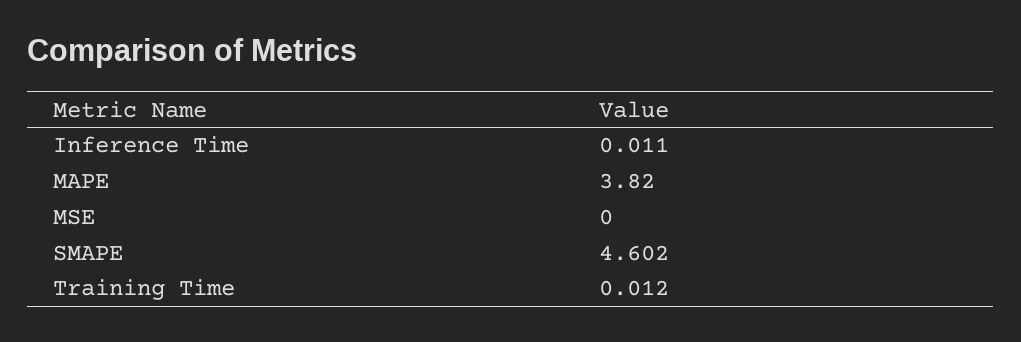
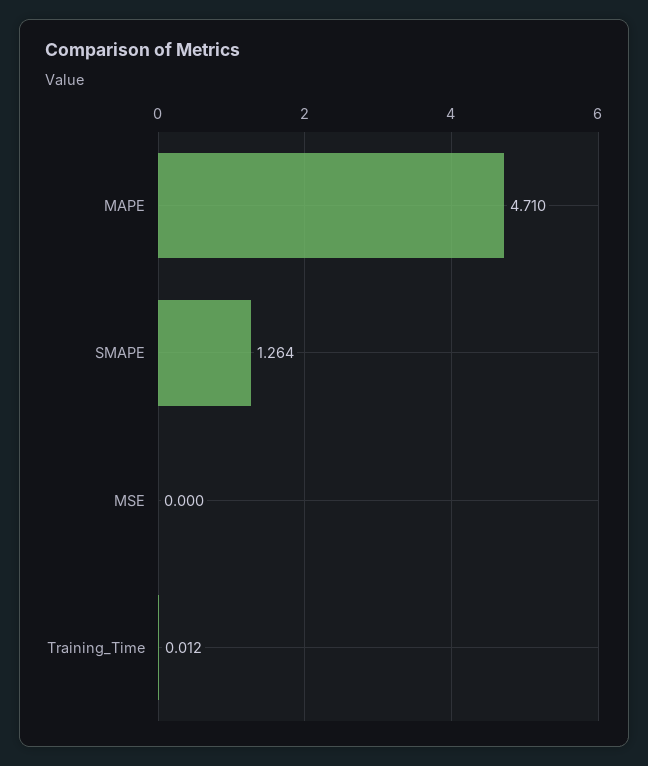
Inference Time: 0.011 -> none
MAPE: 3.82 -> 4.71
SMAPE: 4.602 -> 1.264

